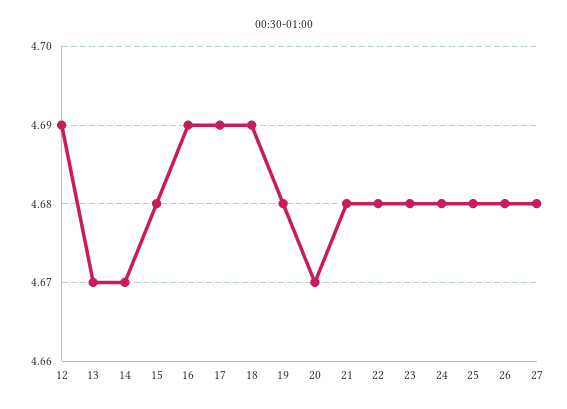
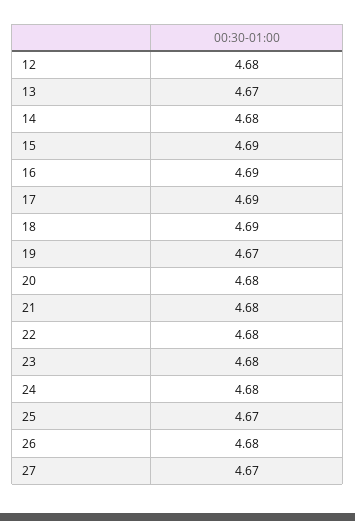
12: 4.69 -> 4.68
14: 4.67 -> 4.68
15: 4.68 -> 4.69
19: 4.68 -> 4.67
20: 4.67 -> 4.68
25: 4.68 -> 4.67
27: 4.68 -> 4.67

